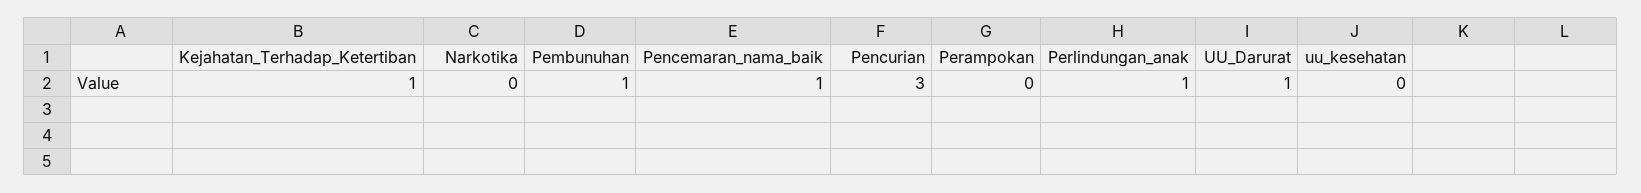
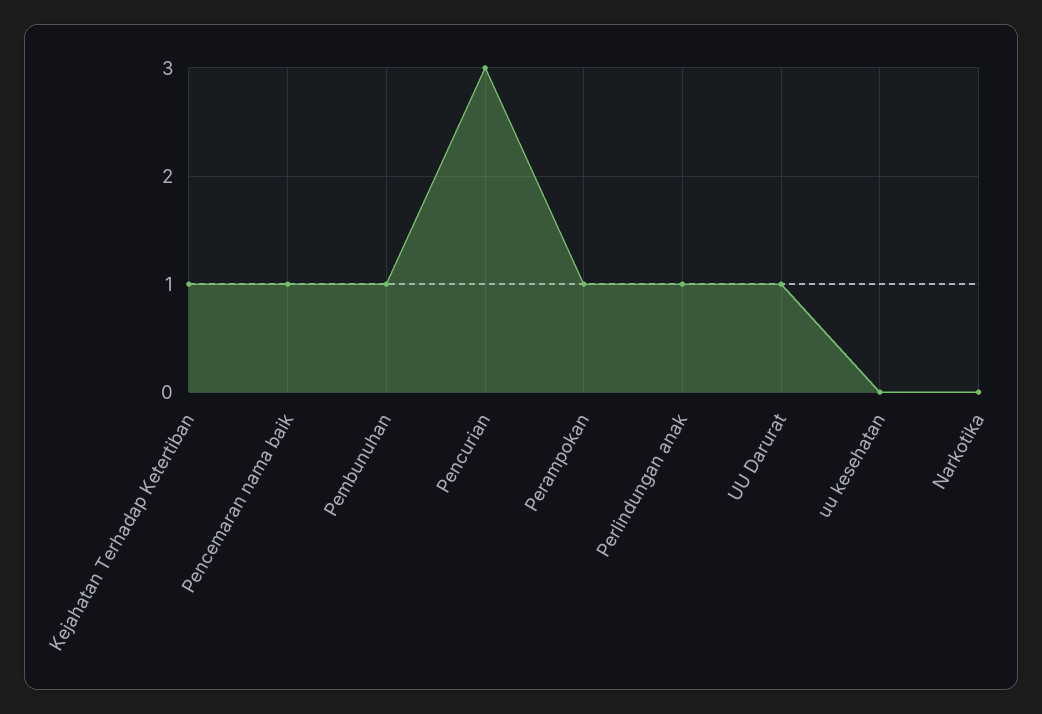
Perampokan: 0 -> 1

